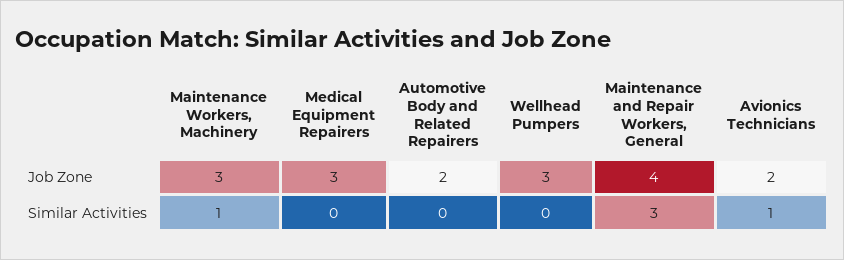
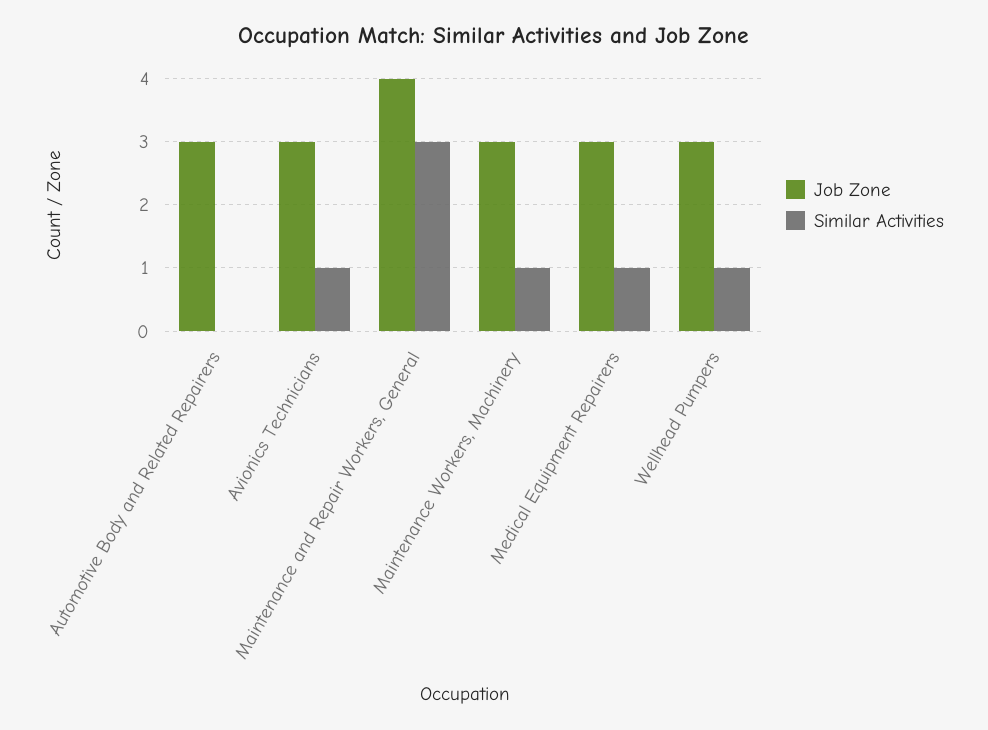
Job Zone, Automotive Body and Related Repairers: 2 -> 3
Job Zone, Avionics Technicians: 2 -> 3
Similar Activities, Medical Equipment Repairers: 0 -> 1
Similar Activities, Wellhead Pumpers: 0 -> 1

